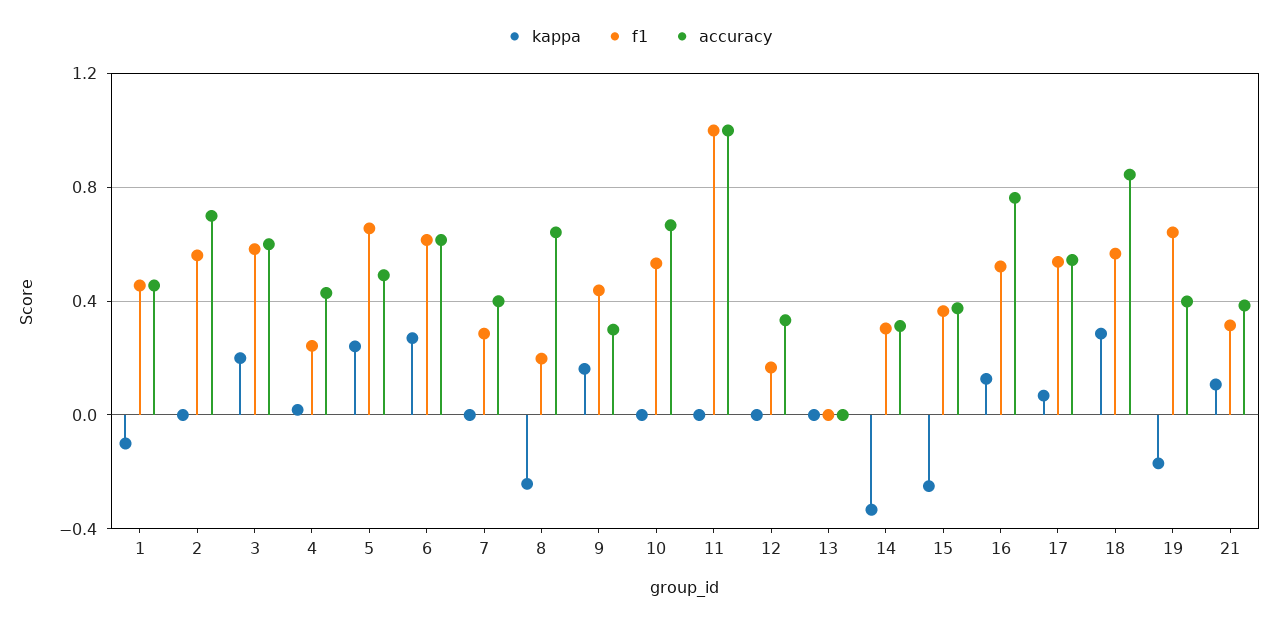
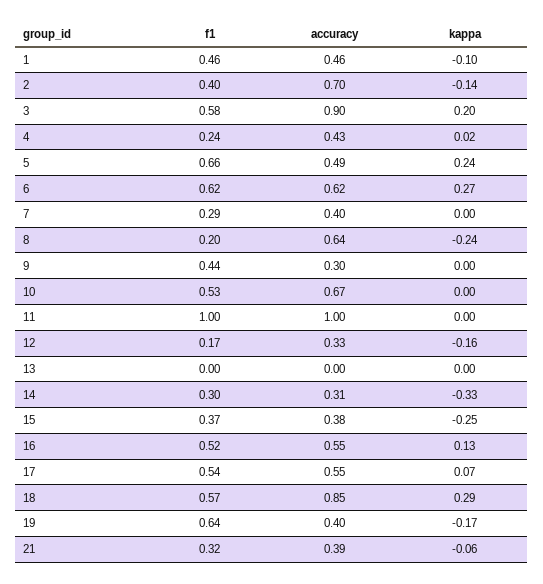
kappa, 2: 0 -> -0.14
f1, 2: 0.55 -> 0.4
accuracy, 3: 0.6 -> 0.9
kappa, 9: 0.15 -> 0
kappa, 12: 0 -> -0.16
accuracy, 16: 0.75 -> 0.55
kappa, 21: 0.1 -> -0.06

